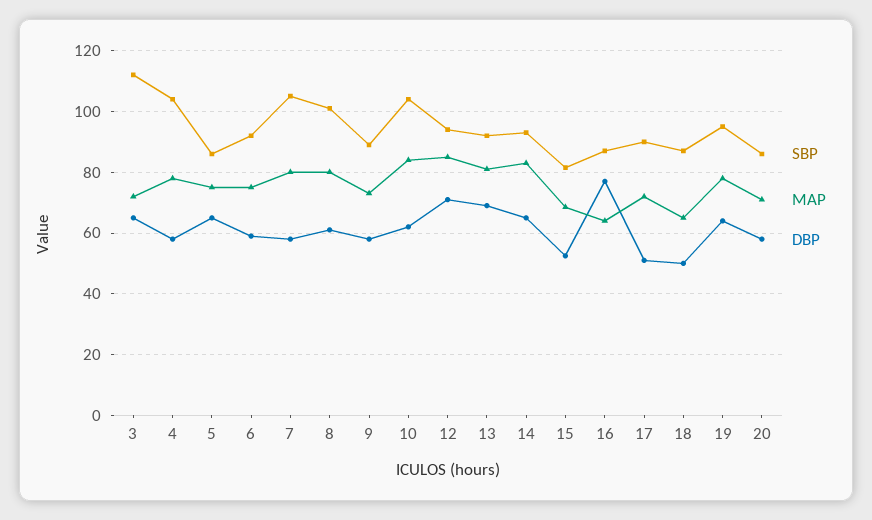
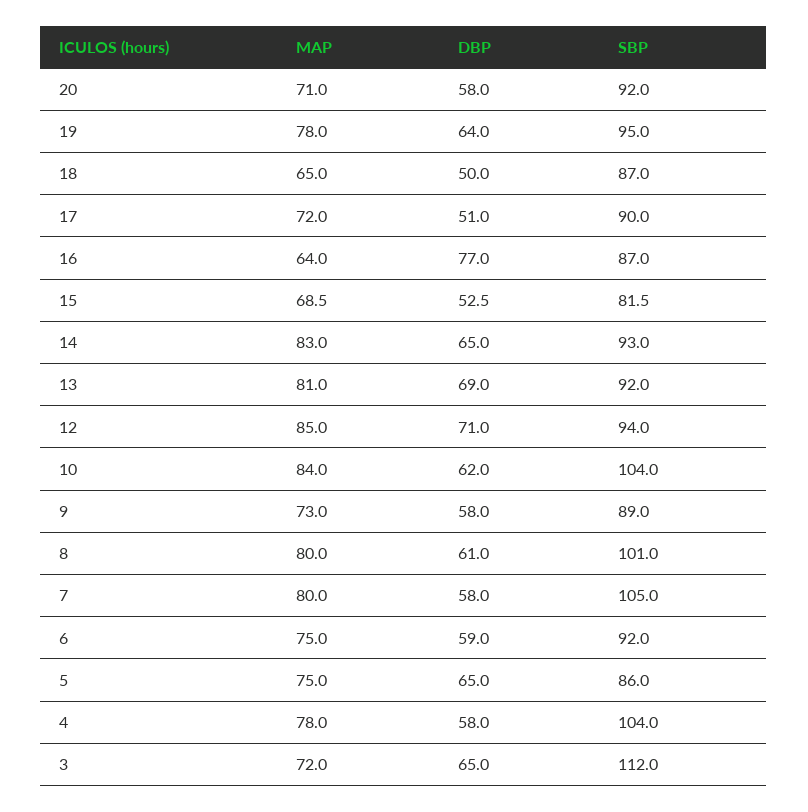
SBP, 20: 86 -> 92

